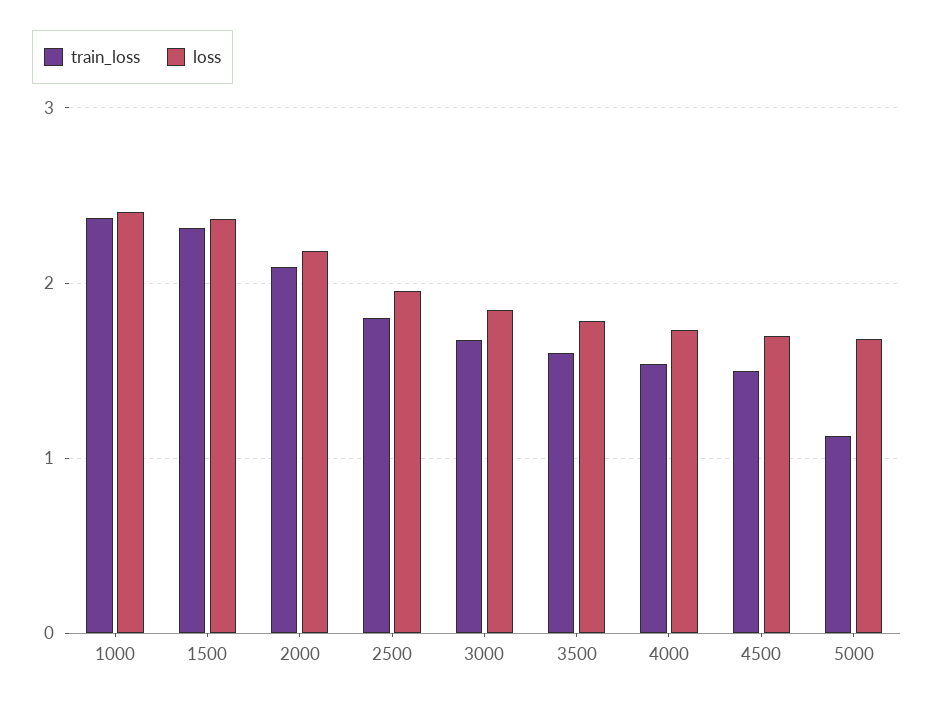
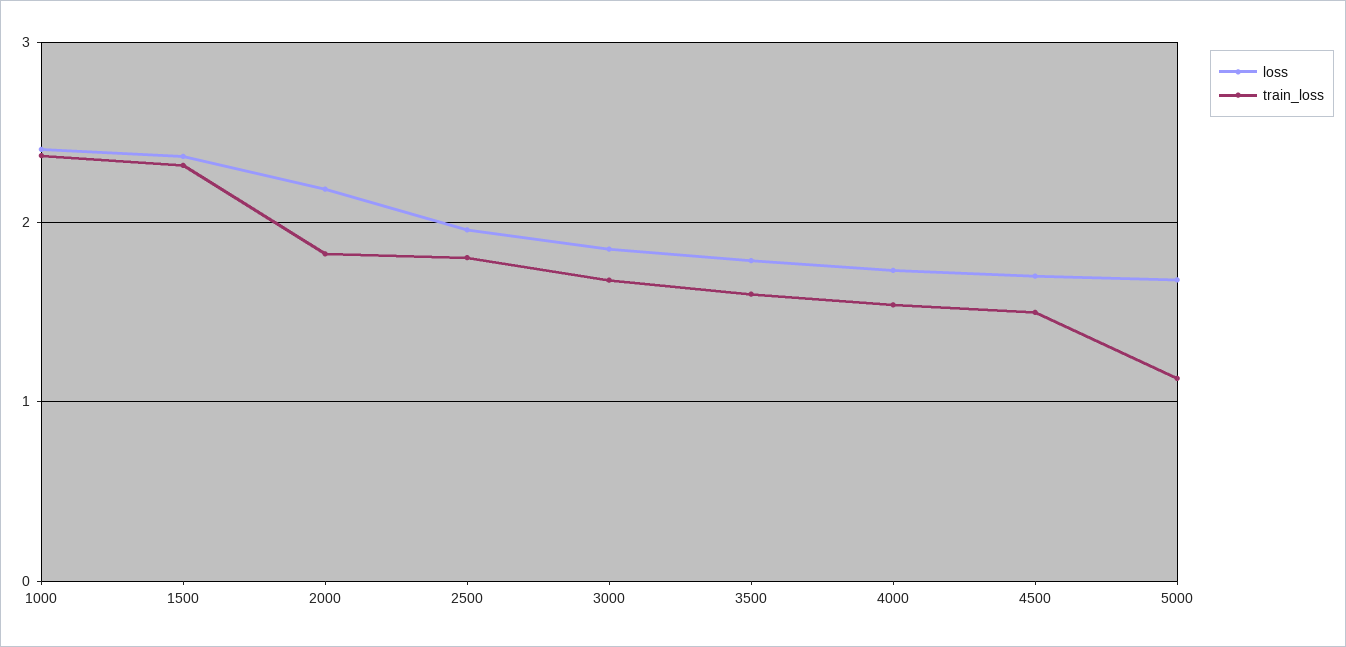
train_loss, 2000: 2.1 -> 1.8

